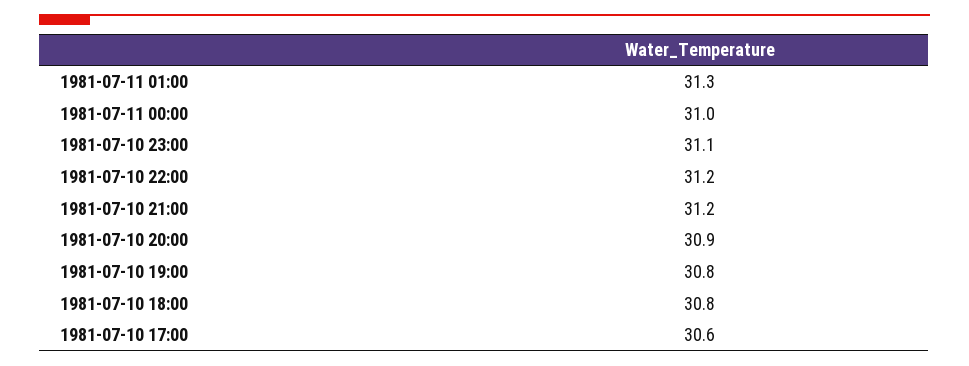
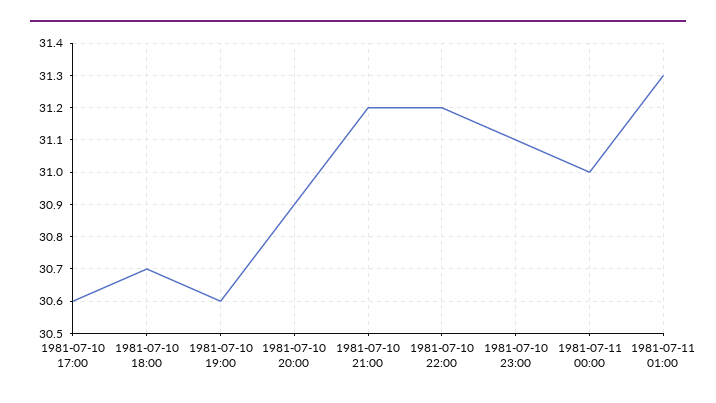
1981-07-10 19:00: 30.8 -> 30.6
1981-07-10 18:00: 30.8 -> 30.7

